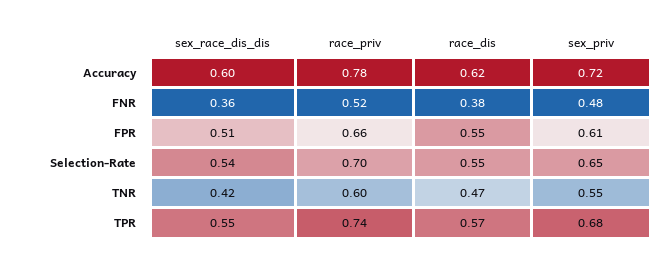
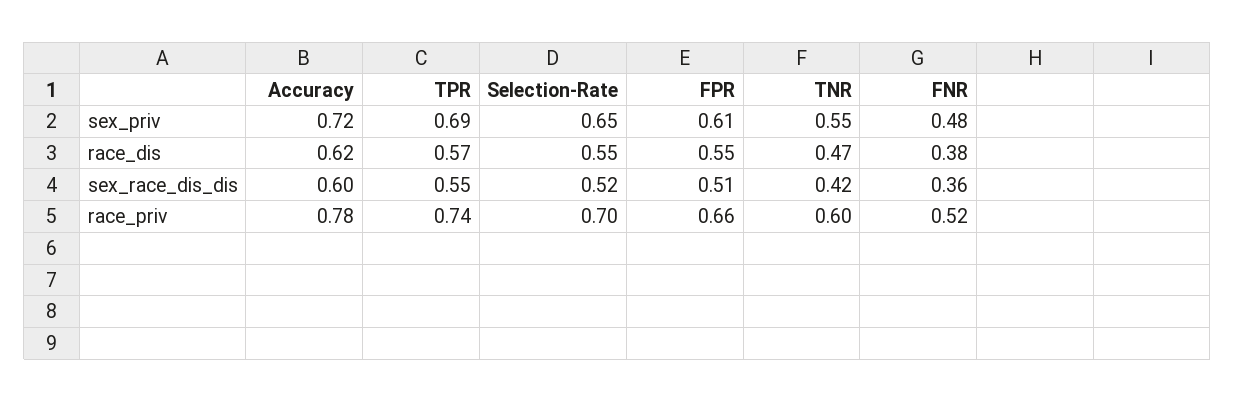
sex_race_dis_dis, Selection-Rate: 0.54 -> 0.52
sex_priv, TPR: 0.68 -> 0.69

